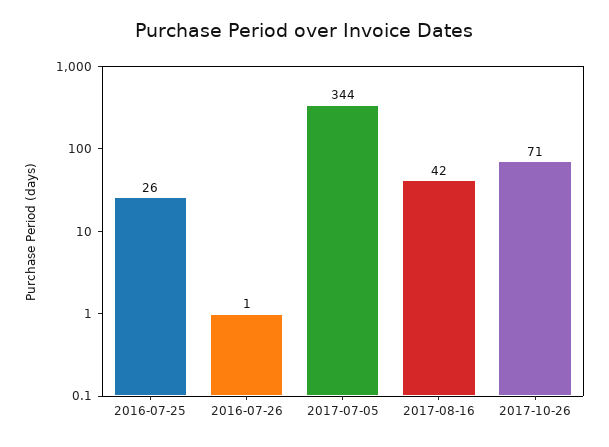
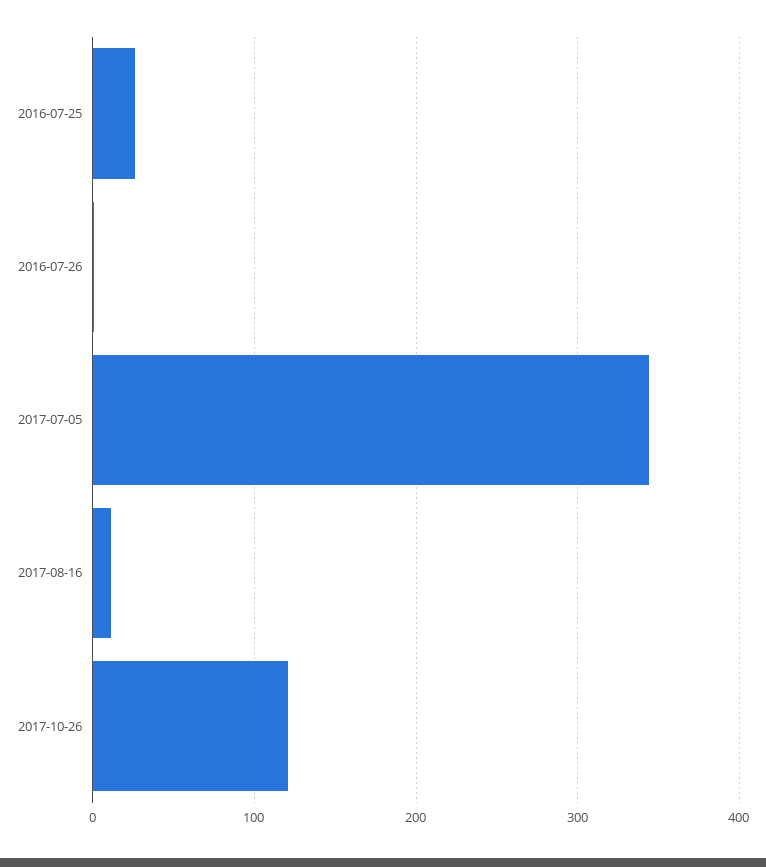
2017-08-16: 42 -> 10
2017-10-26: 71 -> 120

